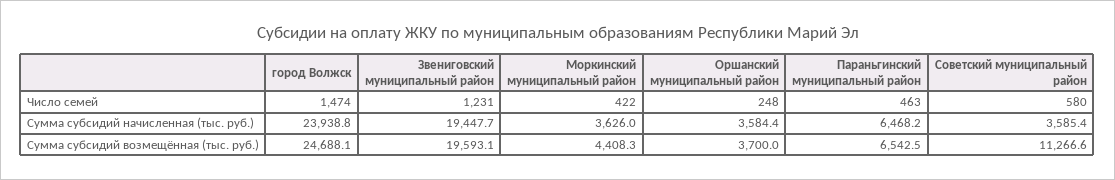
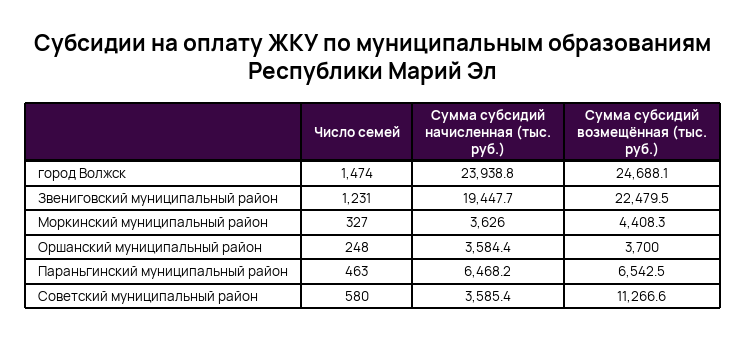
Моркинский муниципальный район, Число семей: 422 -> 327
Звениговский муниципальный район, Сумма субсидий возмещённая (тыс. руб.): 19593.1 -> 22479.5

